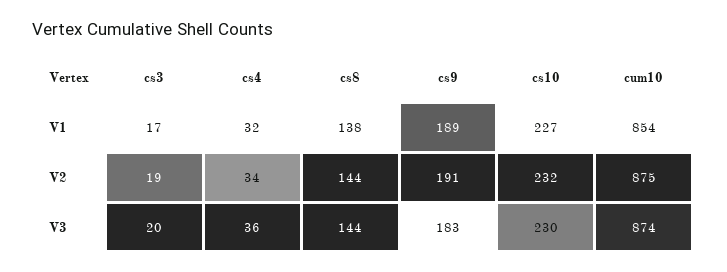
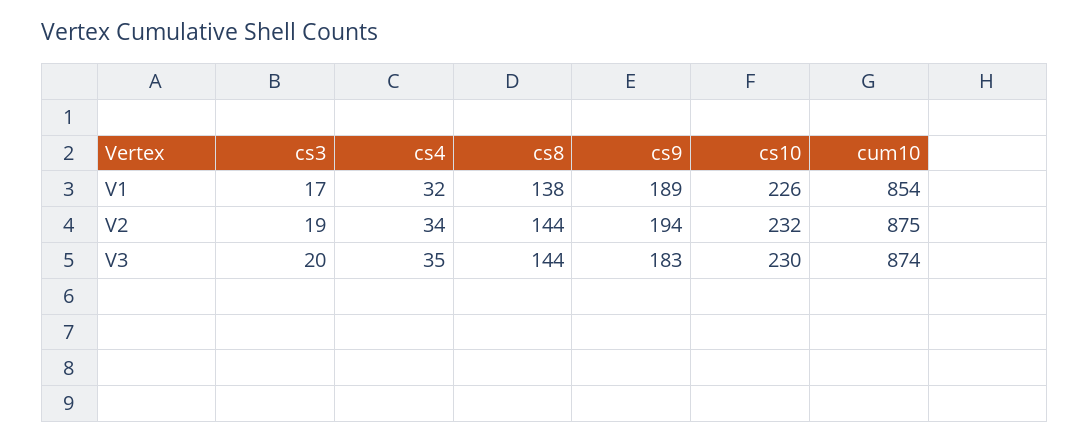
cs10, V1: 227 -> 226
cs9, V2: 191 -> 194
cs4, V3: 36 -> 35

